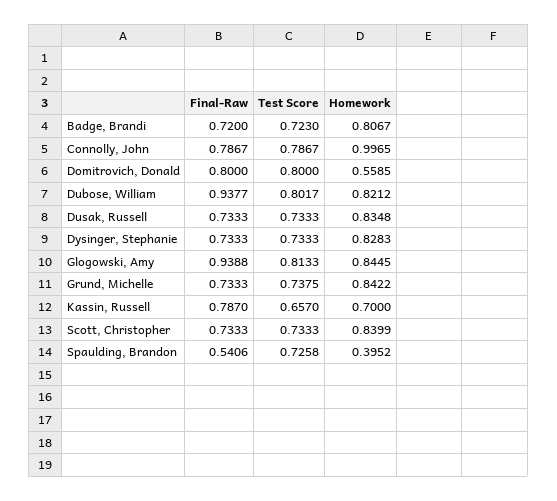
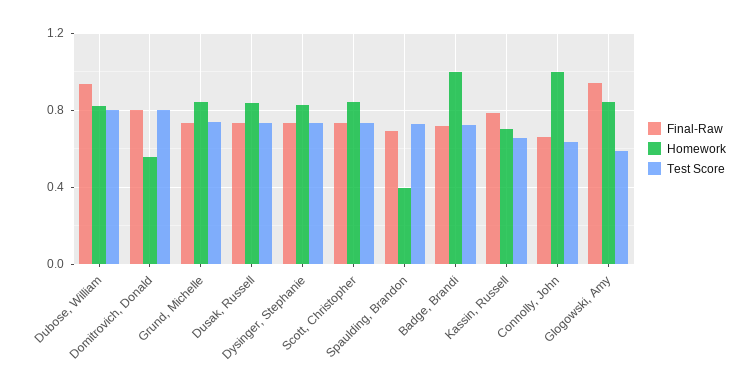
Homework, Badge, Brandi: 0.8067 -> 1
Final-Raw, Connolly, John: 0.7867 -> 0.65
Test Score, Connolly, John: 0.7867 -> 0.65
Test Score, Glogowski, Amy: 0.8133 -> 0.6
Final-Raw, Spaulding, Brandon: 0.5406 -> 0.7

